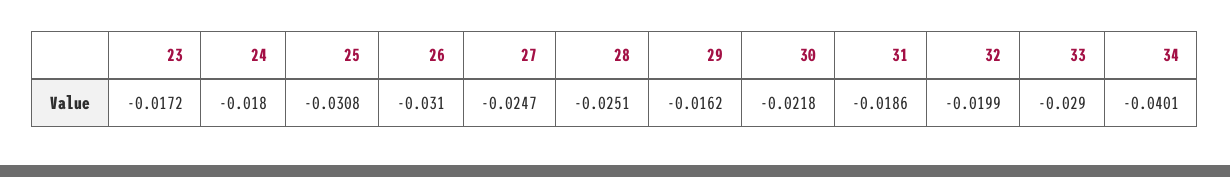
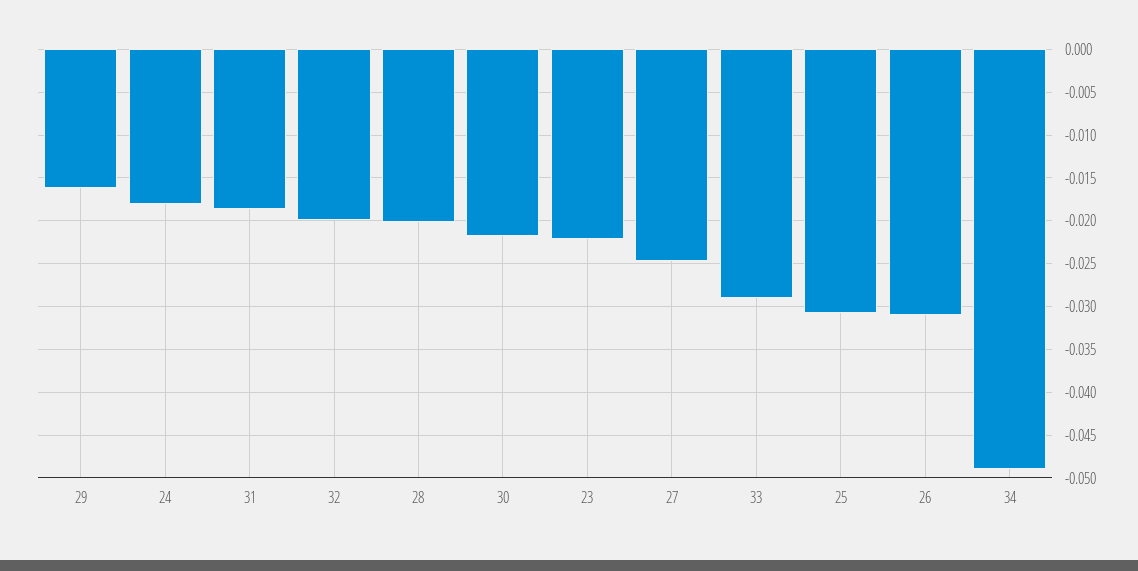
23: -0.0172 -> -0.022
28: -0.0251 -> -0.02
34: -0.0401 -> -0.049

